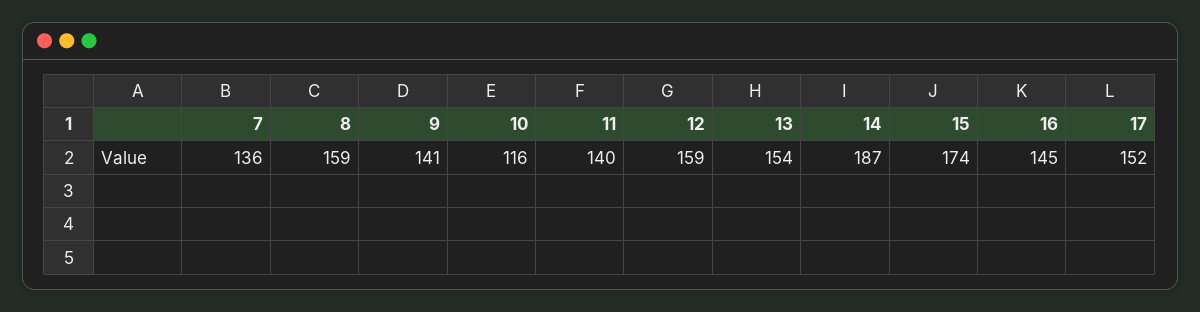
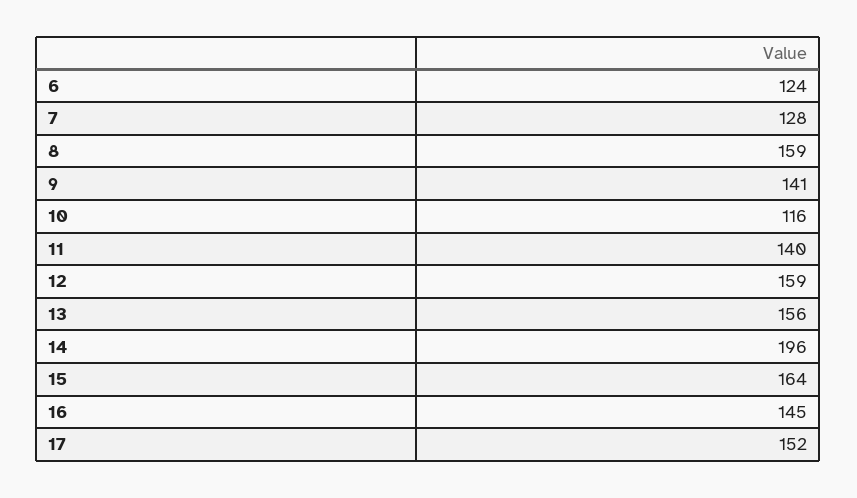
7: 136 -> 128
13: 154 -> 156
14: 187 -> 196
15: 174 -> 164
6: none -> 124

